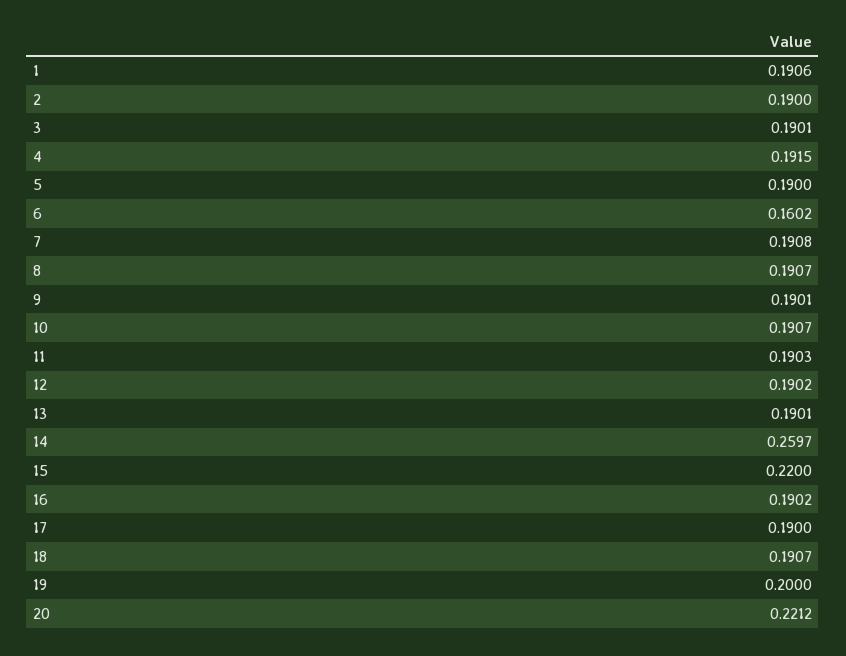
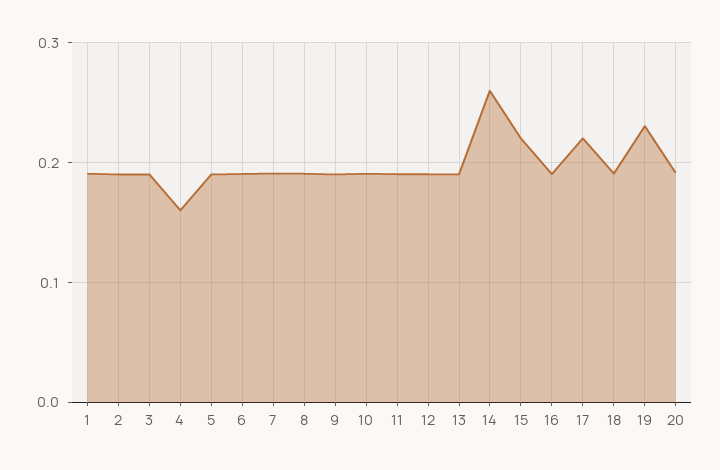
4: 0.1915 -> 0.16
6: 0.1602 -> 0.19
17: 0.19 -> 0.22
19: 0.2 -> 0.23
20: 0.2212 -> 0.19

